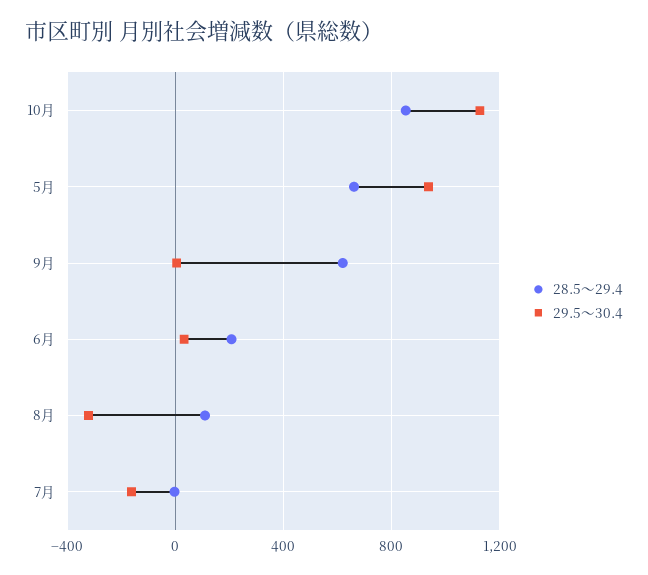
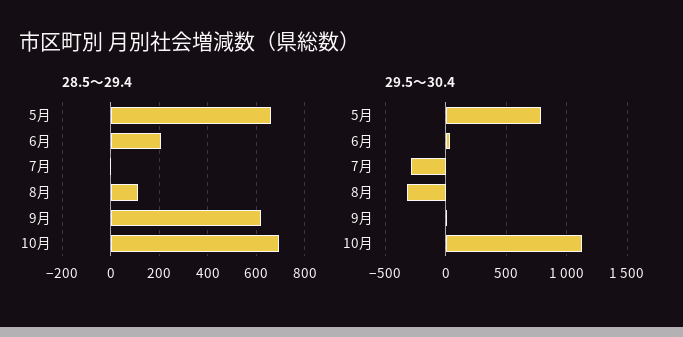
28.5～29.4, 10月: 850 -> 700
29.5～30.4, 5月: 950 -> 800
29.5～30.4, 7月: -150 -> -300

